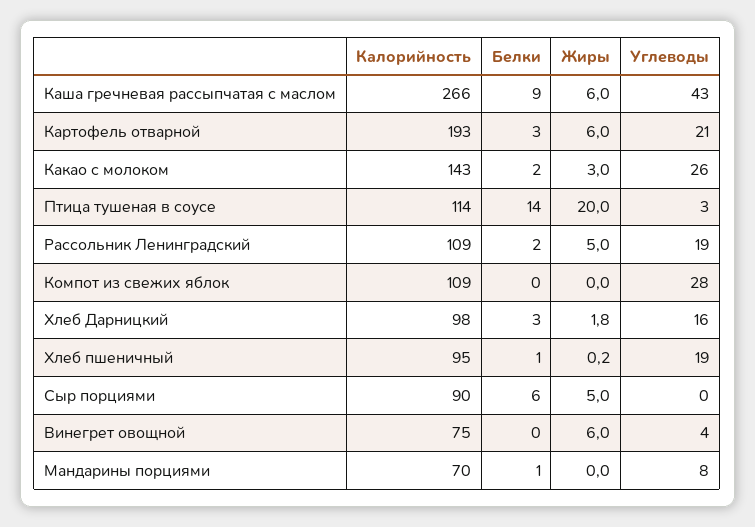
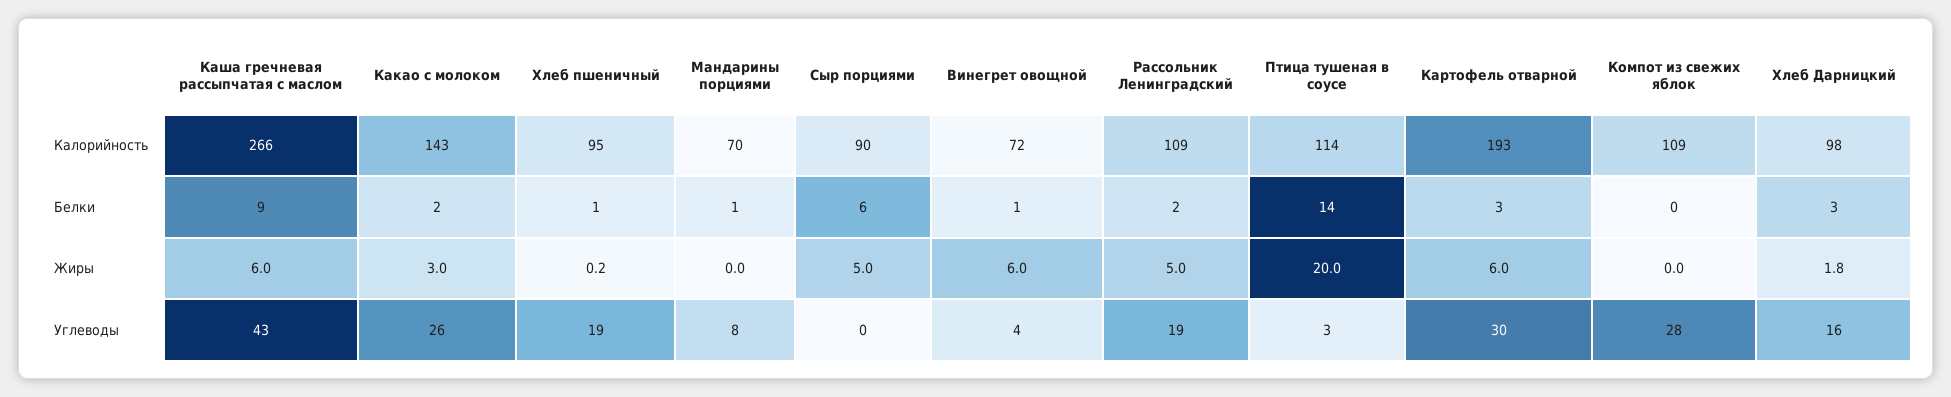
Углеводы, Картофель отварной: 21 -> 30
Калорийность, Винегрет овощной: 75 -> 72
Белки, Винегрет овощной: 0 -> 1

